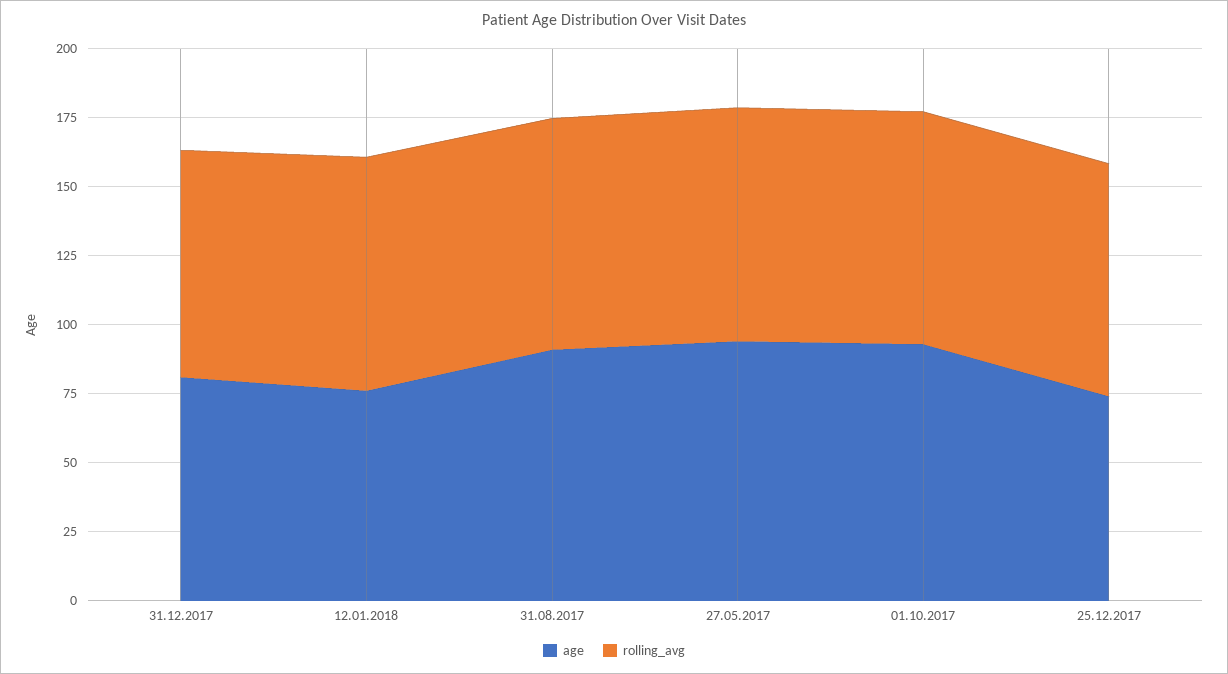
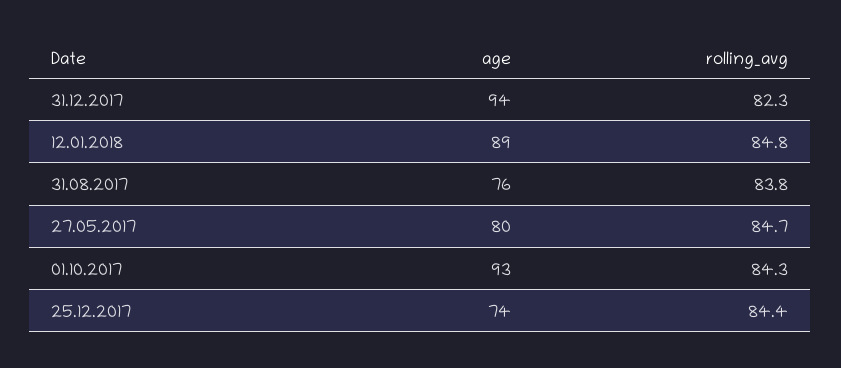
age, 31.12.2017: 80 -> 94
age, 12.01.2018: 75 -> 89
age, 31.08.2017: 90 -> 76
age, 27.05.2017: 95 -> 80

